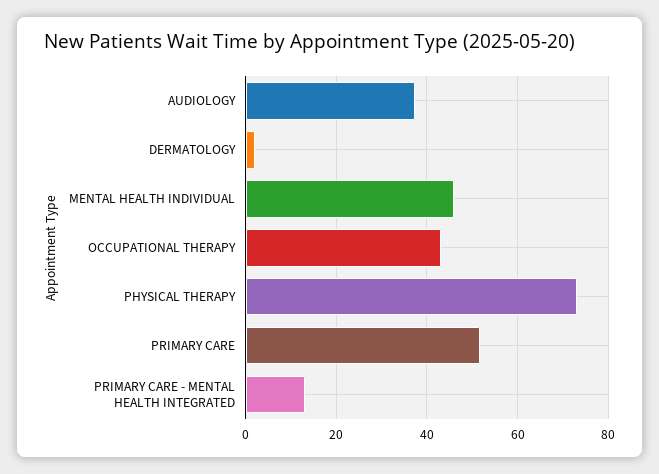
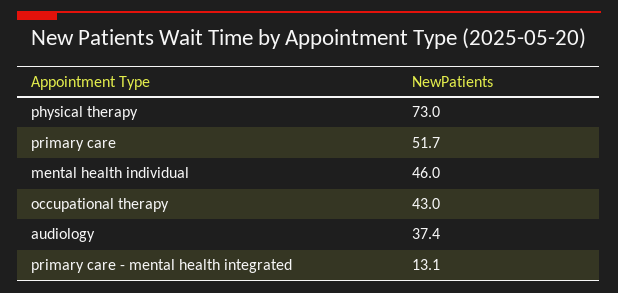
DERMATOLOGY: 2 -> none

